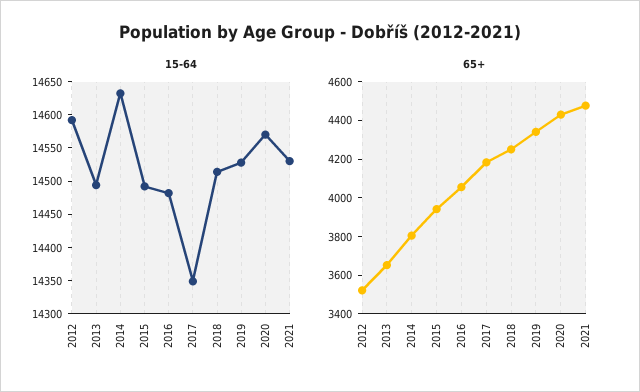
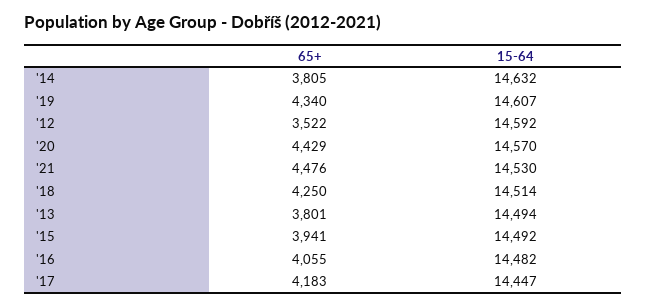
15-64, 2017: 14350 -> 14447
15-64, 2019: 14525 -> 14607
65+, 2013: 3650 -> 3801

